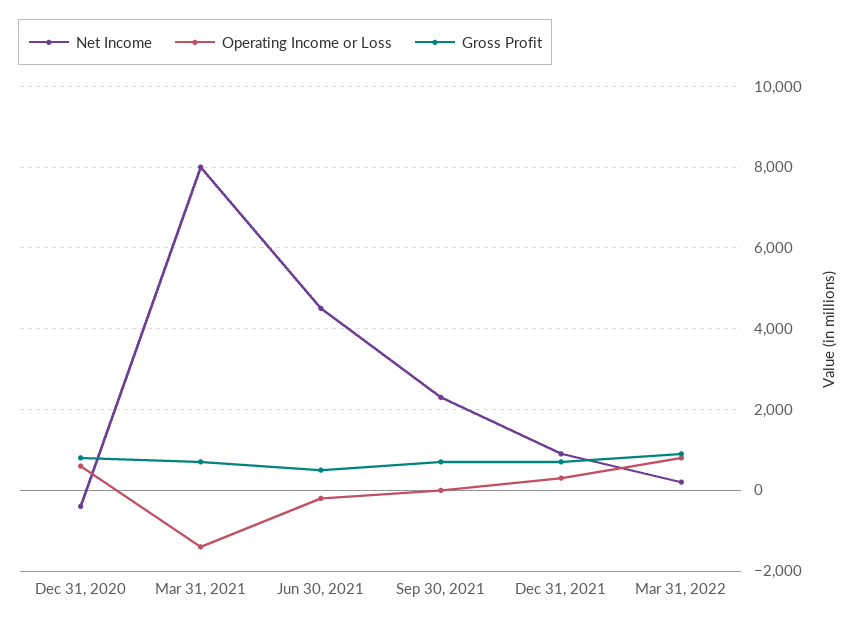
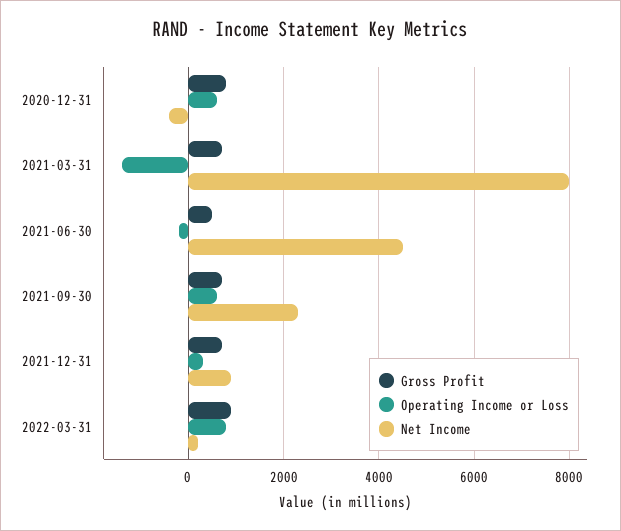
Operating Income or Loss, Sep 30, 2021: 0 -> 600

